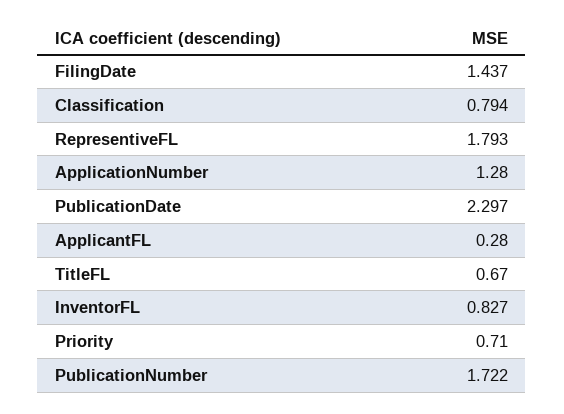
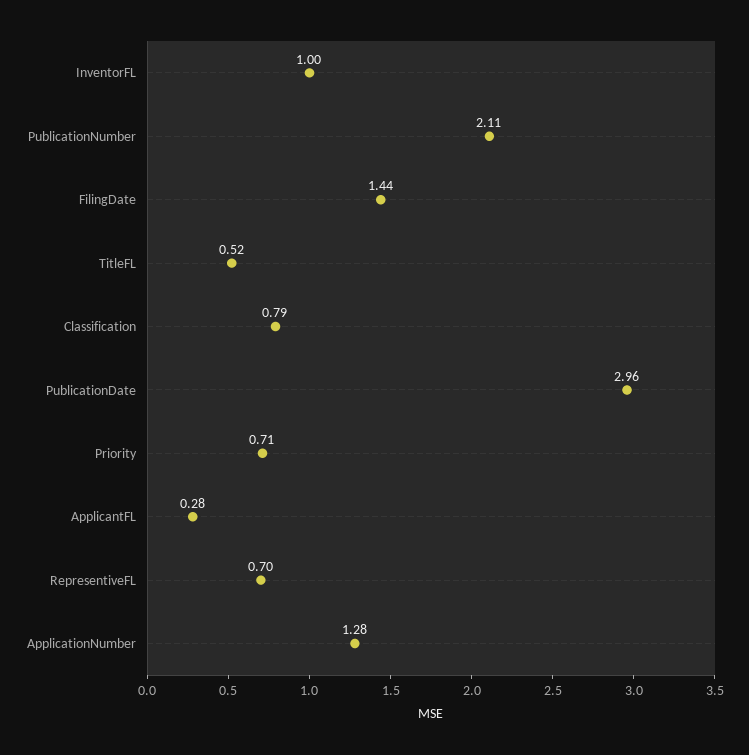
RepresentiveFL: 1.793 -> 0.7
PublicationDate: 2.297 -> 2.96
TitleFL: 0.67 -> 0.52
InventorFL: 0.827 -> 1
PublicationNumber: 1.722 -> 2.11

